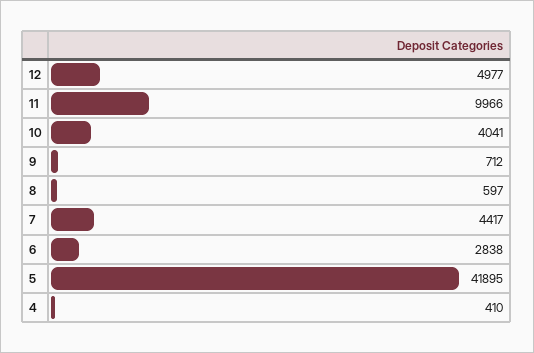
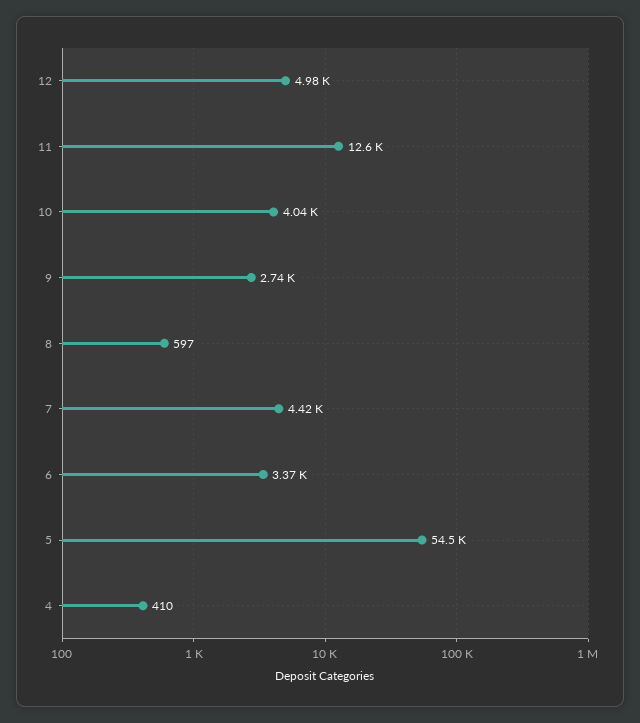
11: 9966 -> 12600
9: 712 -> 2740
6: 2838 -> 3370
5: 41895 -> 54500

